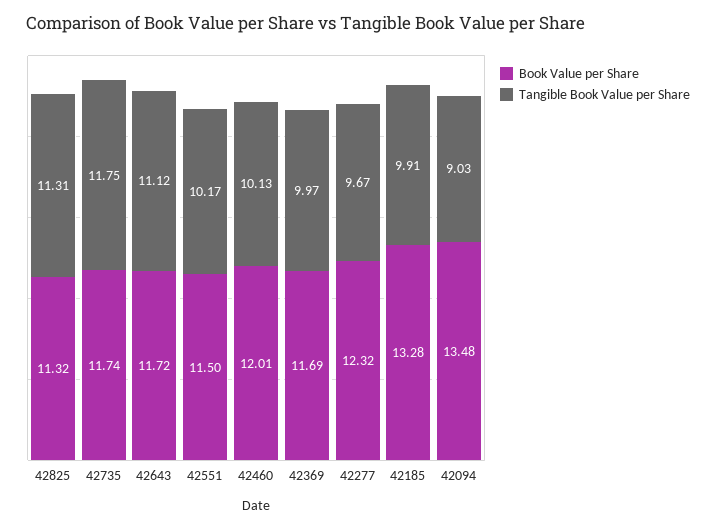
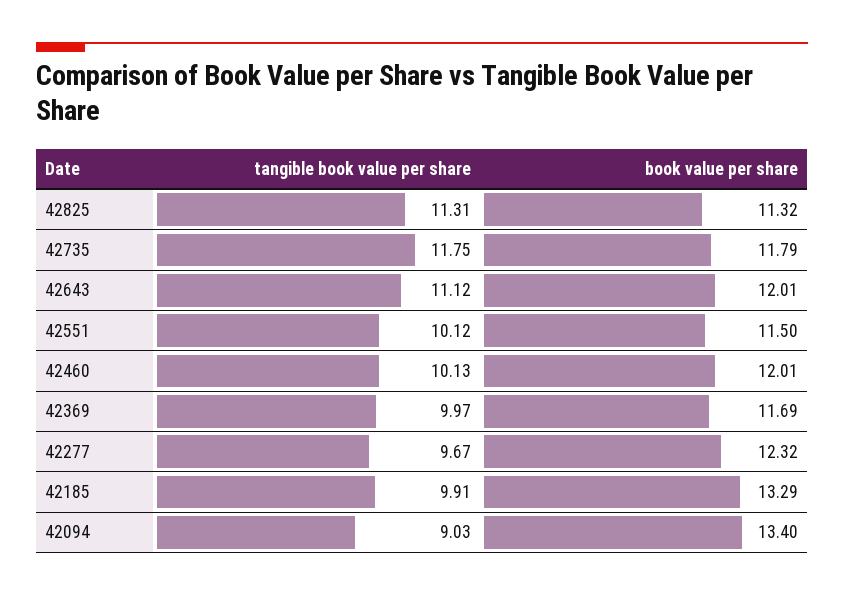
Book Value per Share, 42735: 11.74 -> 11.79
Book Value per Share, 42643: 11.72 -> 12.01
Tangible Book Value per Share, 42551: 10.17 -> 10.12
Book Value per Share, 42185: 13.28 -> 13.29
Book Value per Share, 42094: 13.48 -> 13.4

